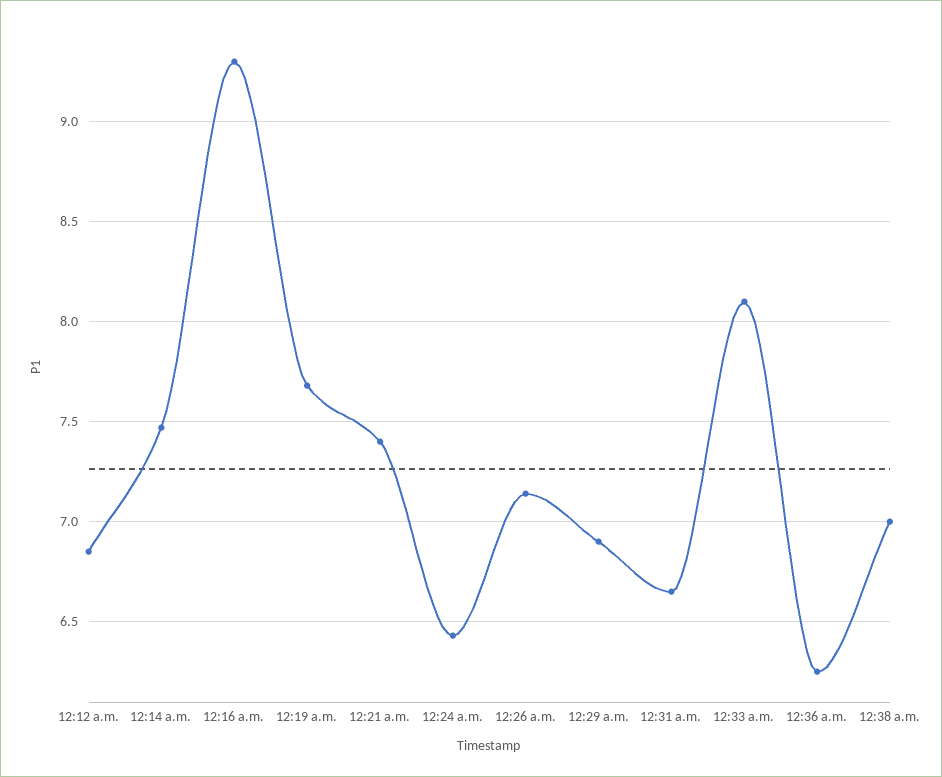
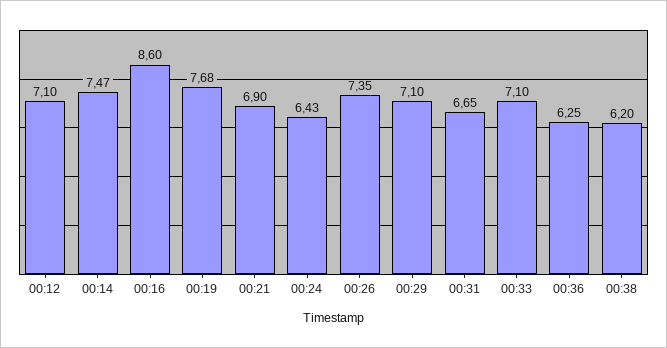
12:12 a.m.: 6.85 -> 7.1
12:16 a.m.: 9.3 -> 8.6
12:21 a.m.: 7.4 -> 6.9
12:26 a.m.: 7.15 -> 7.35
12:29 a.m.: 6.9 -> 7.1
12:33 a.m.: 8.1 -> 7.1
12:38 a.m.: 7 -> 6.2

